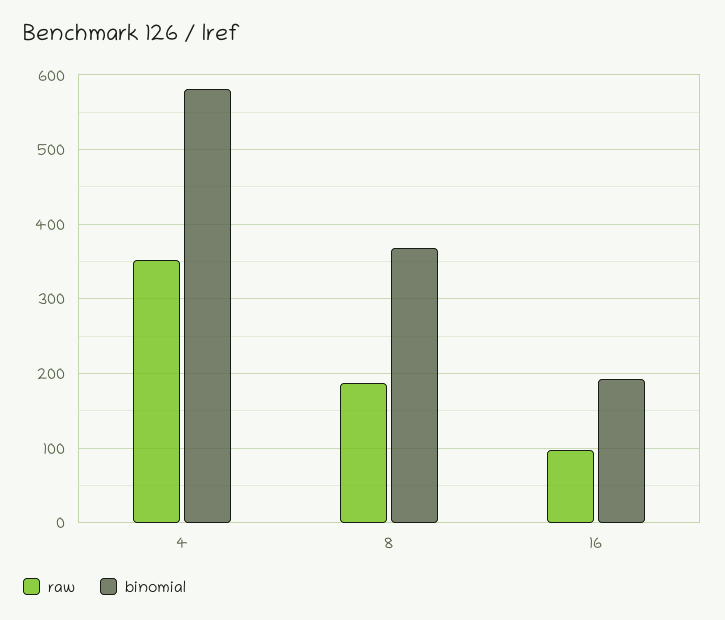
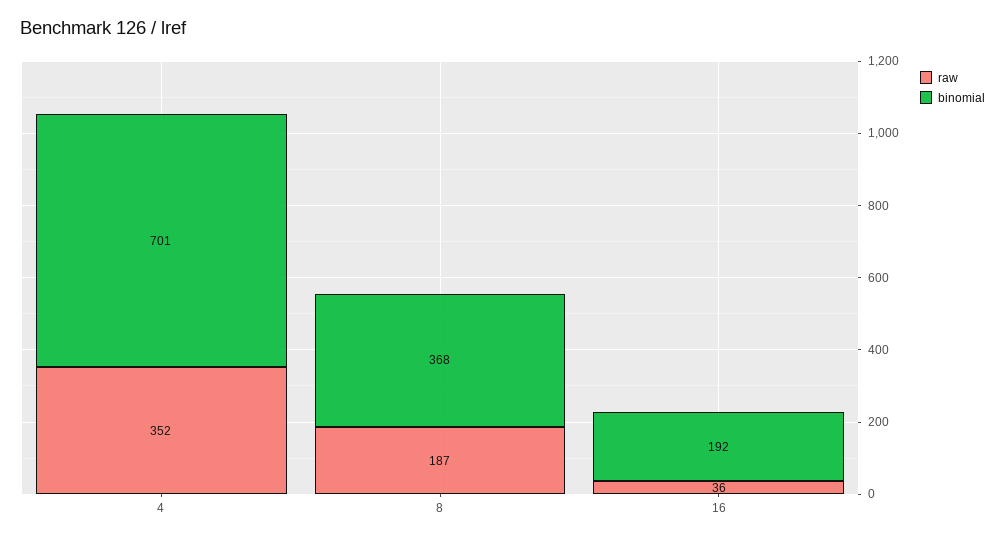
binomial, 4: 580 -> 701
raw, 16: 100 -> 36

